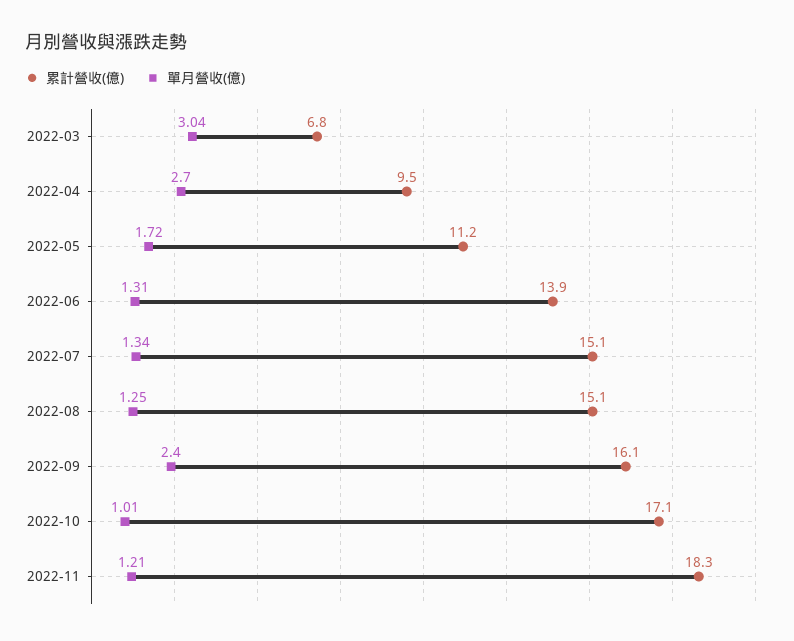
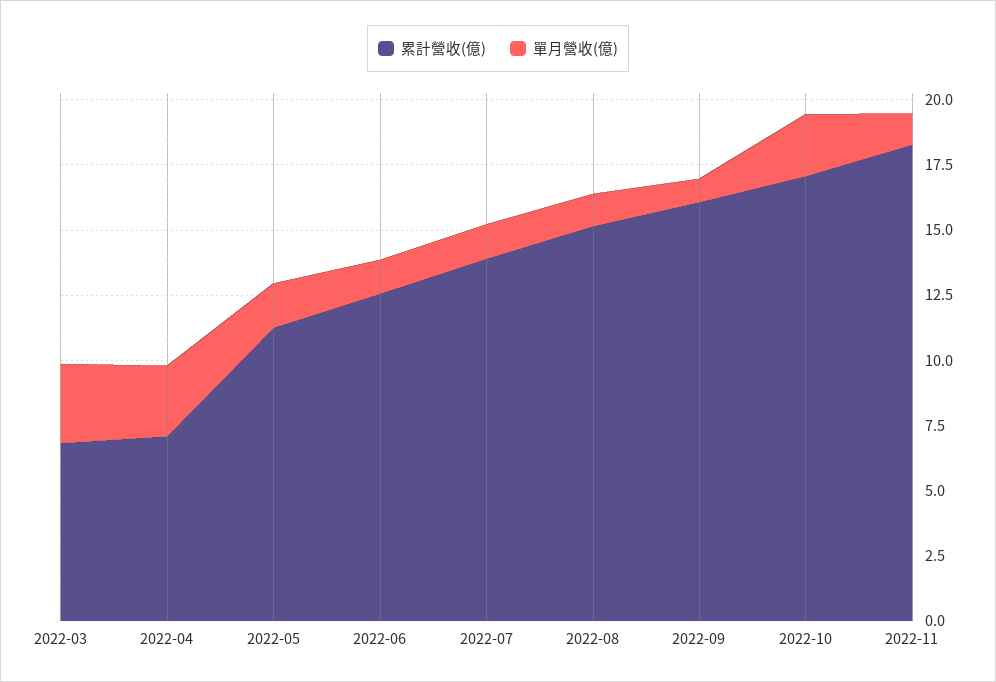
累計營收(億), 2022-04: 9.5 -> 7
累計營收(億), 2022-06: 13.9 -> 12.5
累計營收(億), 2022-07: 15.1 -> 14
單月營收(億), 2022-09: 2.4 -> 1
單月營收(億), 2022-10: 1.01 -> 2.5

